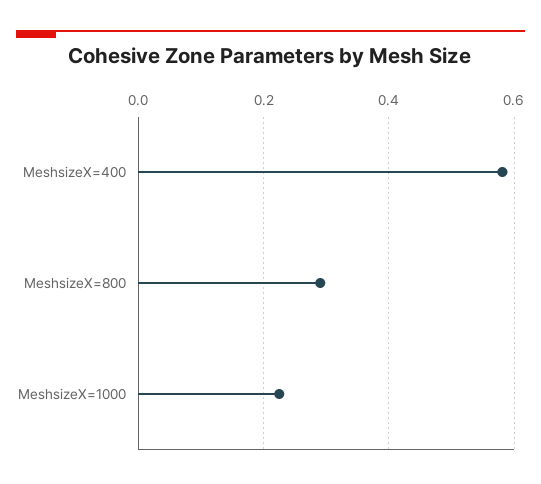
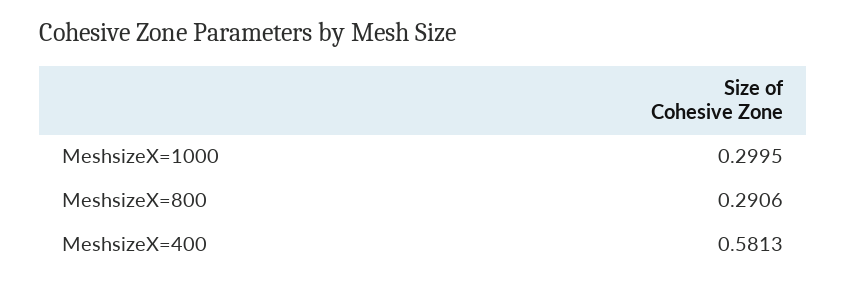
MeshsizeX=1000: 0.22 -> 0.2995

